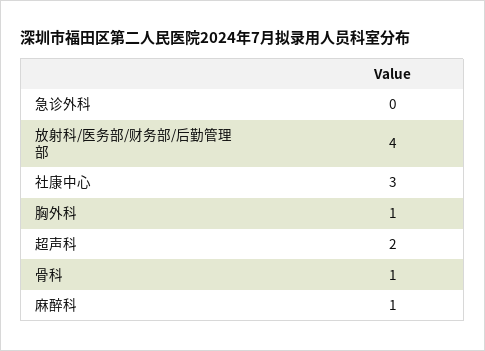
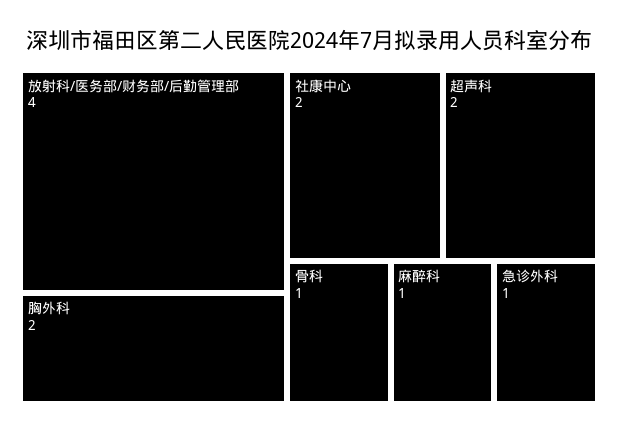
急诊外科: 0 -> 1
社康中心: 3 -> 2
胸外科: 1 -> 2

